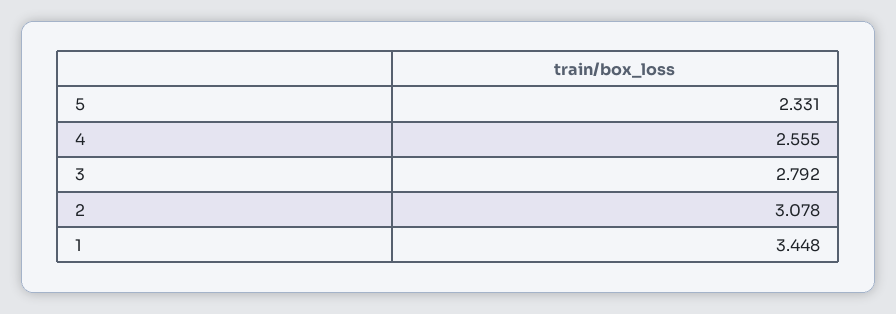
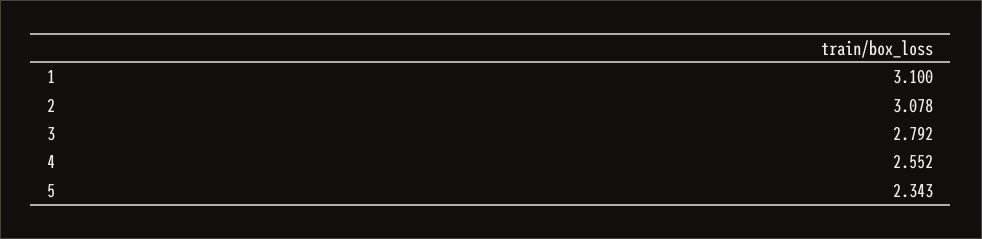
5: 2.331 -> 2.343
4: 2.555 -> 2.552
1: 3.448 -> 3.1

